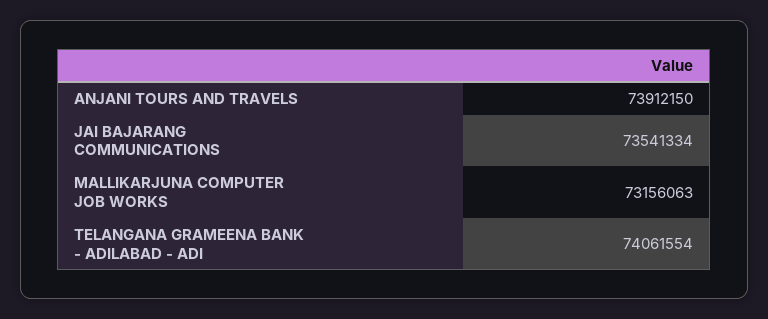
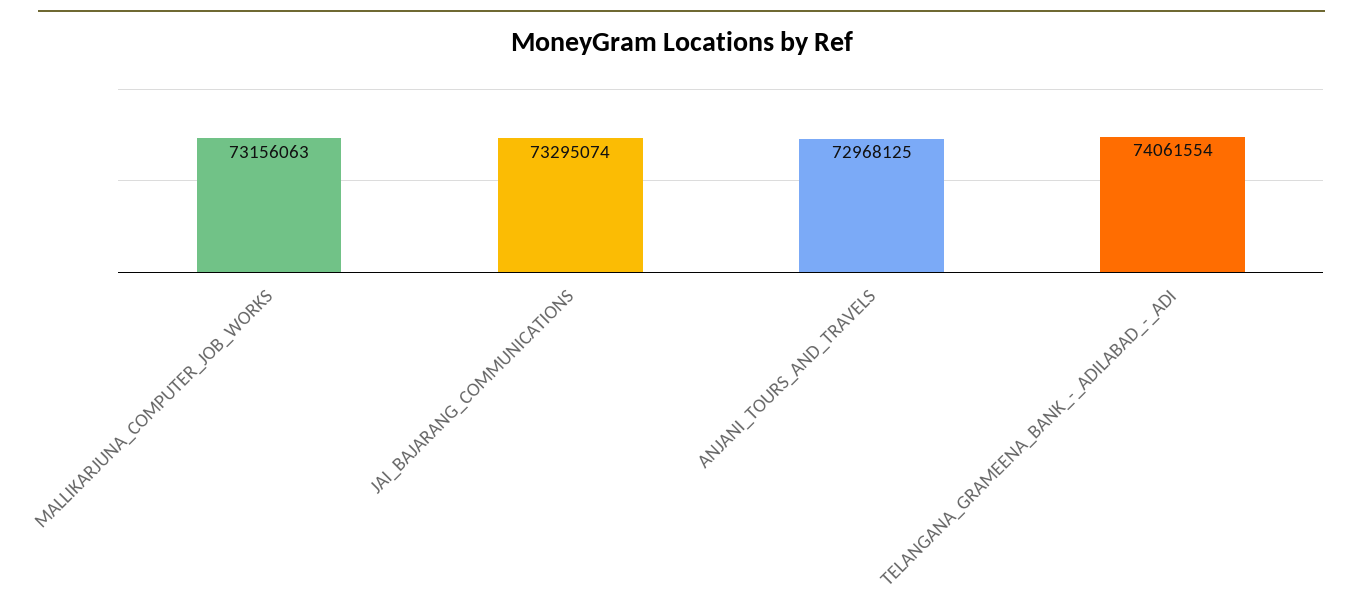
ANJANI TOURS AND TRAVELS: 73912150 -> 72968125
JAI BAJARANG COMMUNICATIONS: 73541334 -> 73295074

